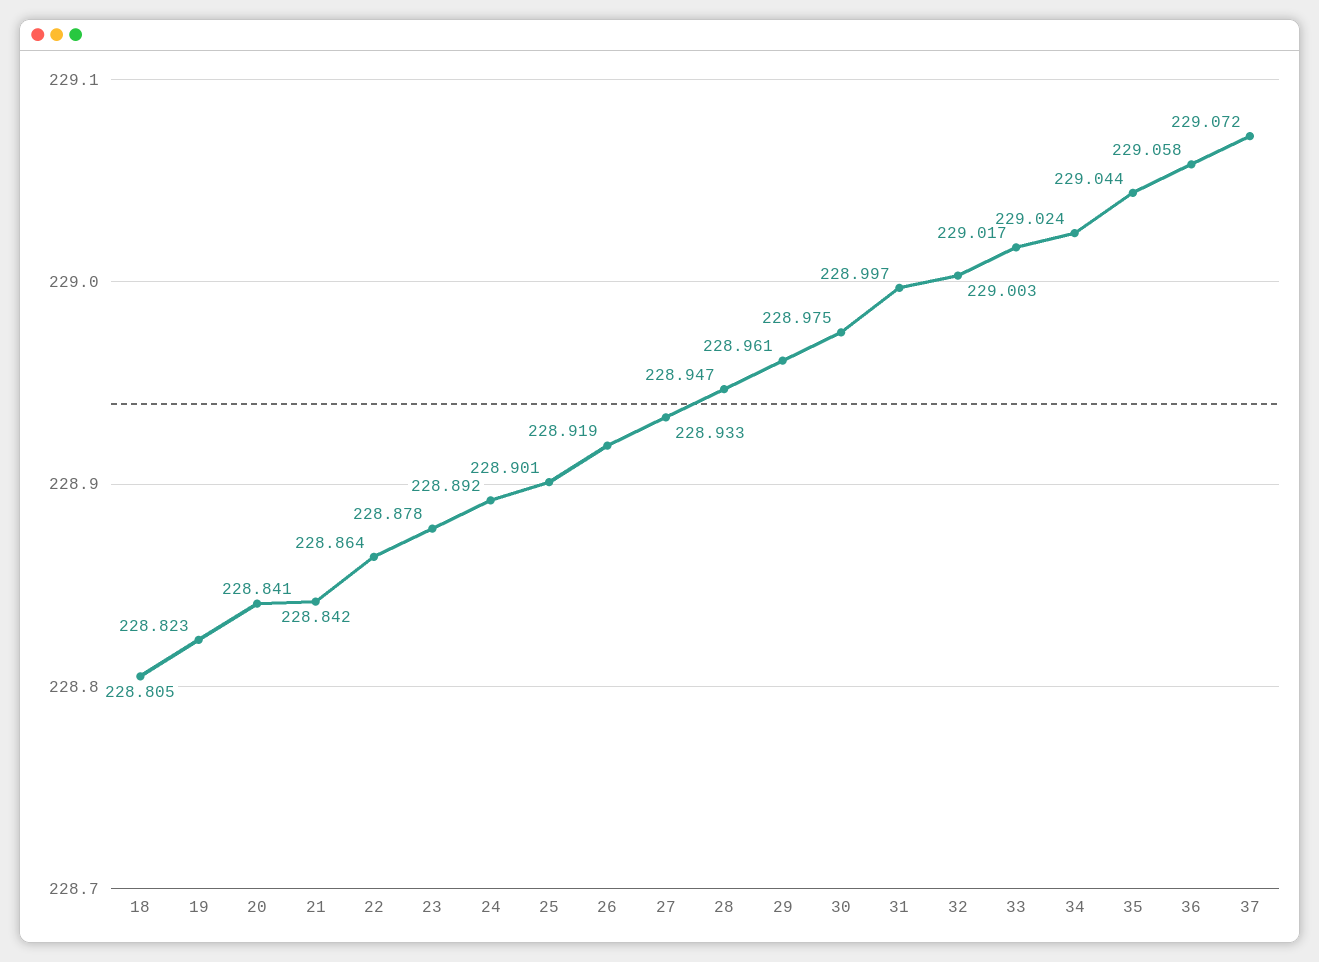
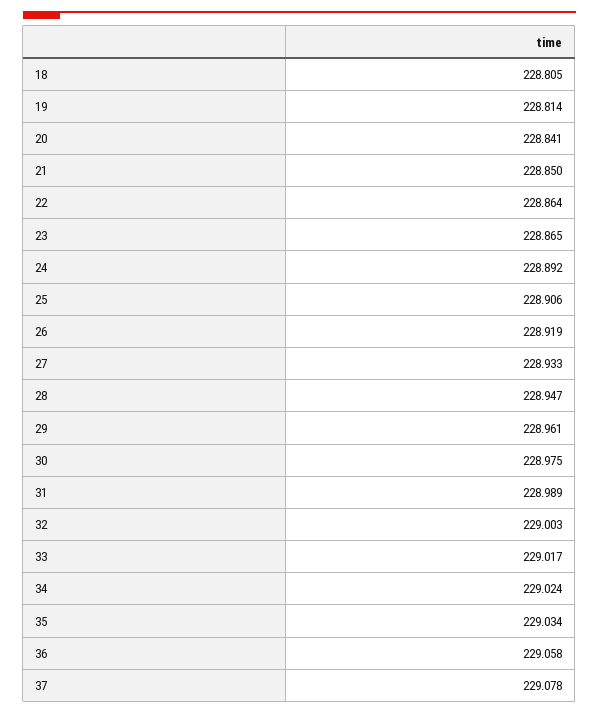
19: 228.823 -> 228.814
21: 228.842 -> 228.85
23: 228.878 -> 228.865
25: 228.901 -> 228.906
31: 228.997 -> 228.989
35: 229.044 -> 229.034
37: 229.072 -> 229.078

